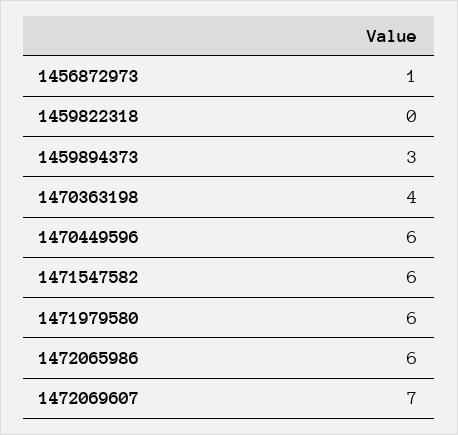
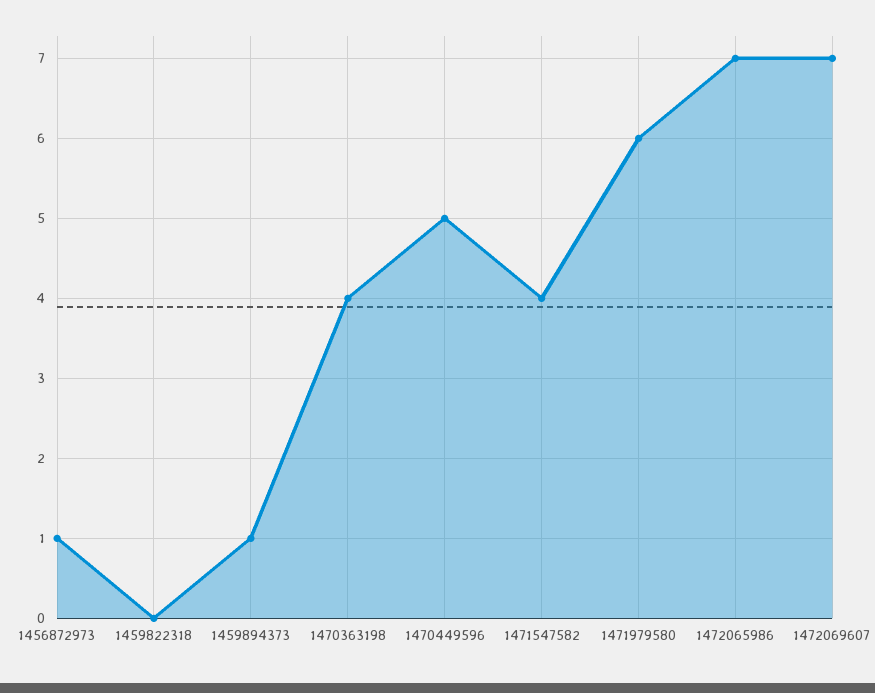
1459894373: 3 -> 1
1470449596: 6 -> 5
1471547582: 6 -> 4
1472065986: 6 -> 7

